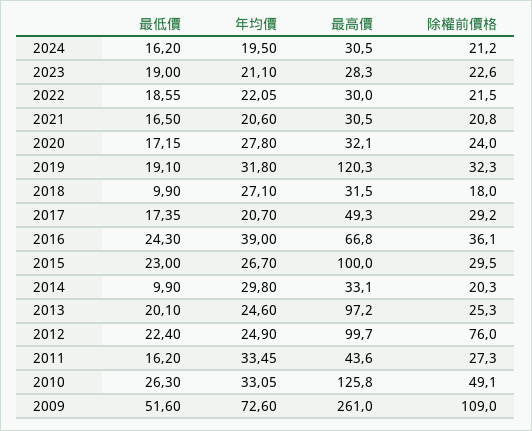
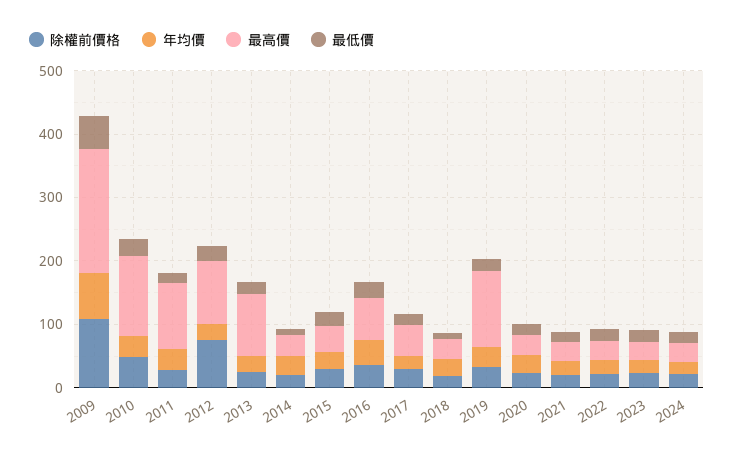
最高價, 2015: 100 -> 40
最高價, 2011: 43.6 -> 100
最高價, 2009: 261 -> 200

